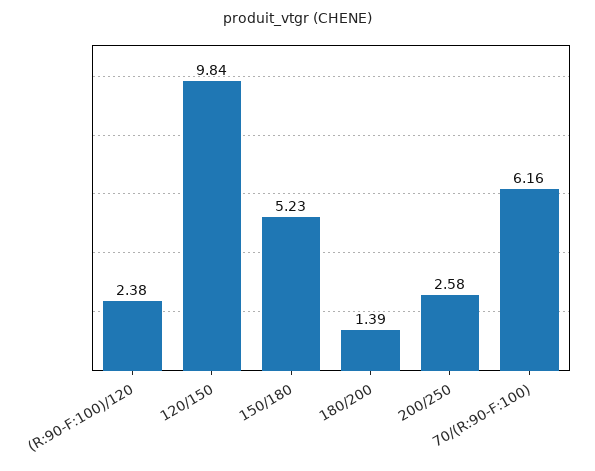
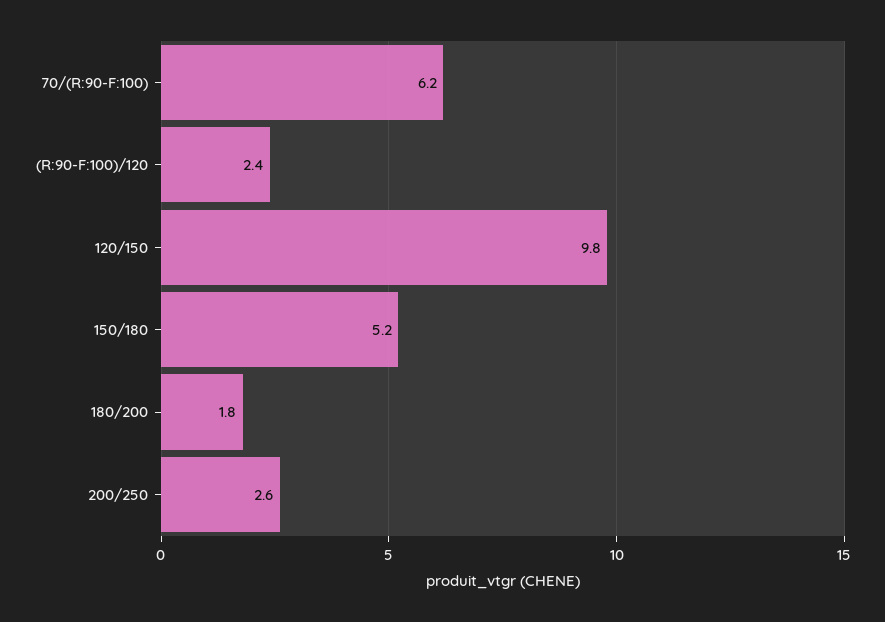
180/200: 1.39 -> 1.8

